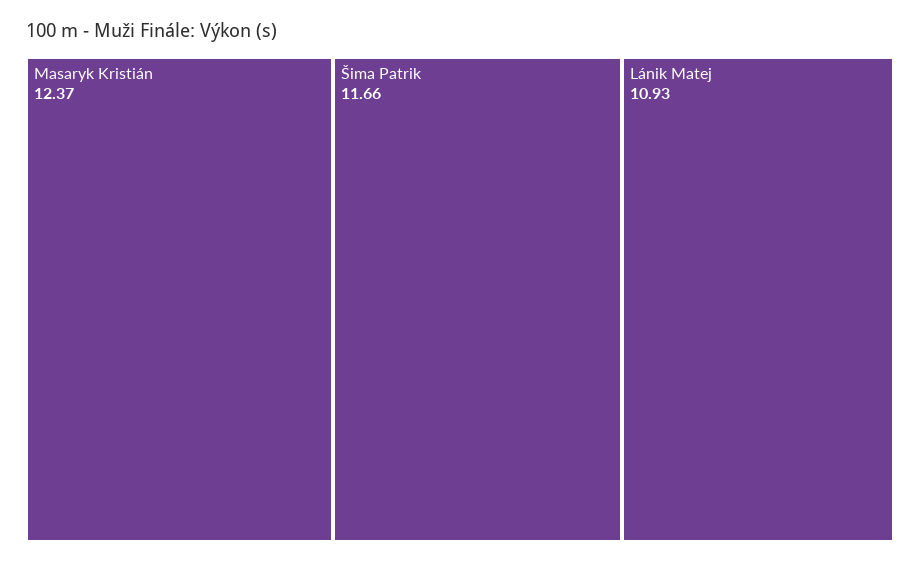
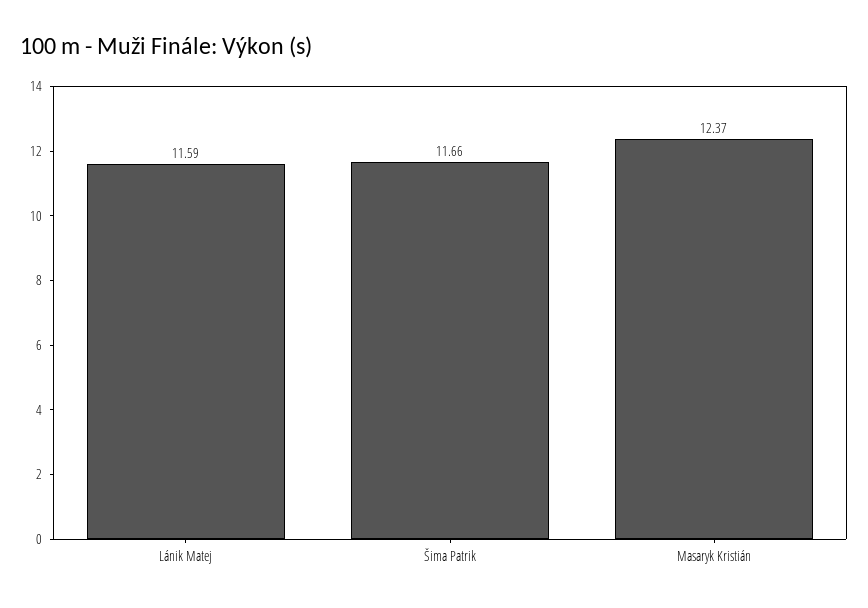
Lánik Matej: 10.93 -> 11.59

